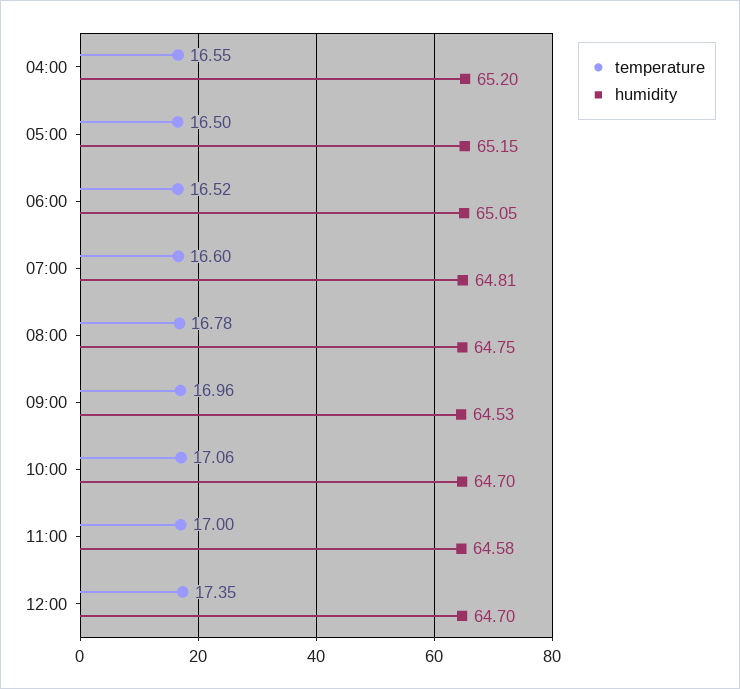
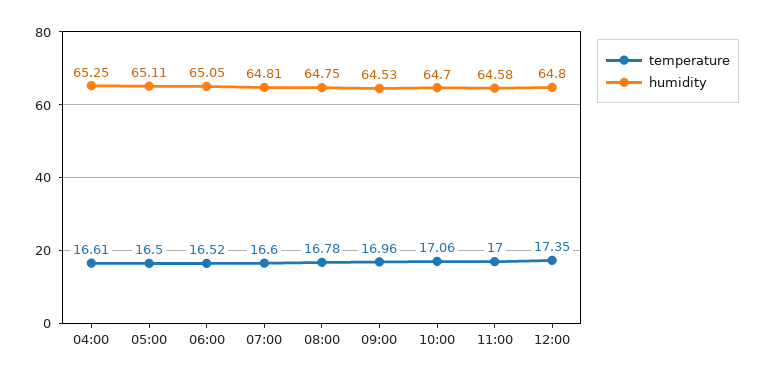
temperature, 04:00: 16.55 -> 16.61
humidity, 04:00: 65.2 -> 65.25
humidity, 05:00: 65.15 -> 65.11
humidity, 12:00: 64.7 -> 64.8

